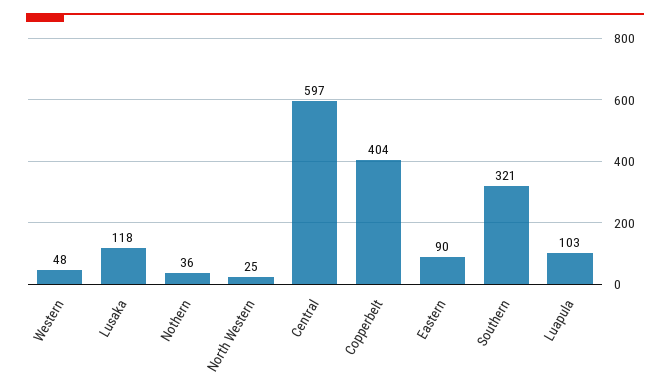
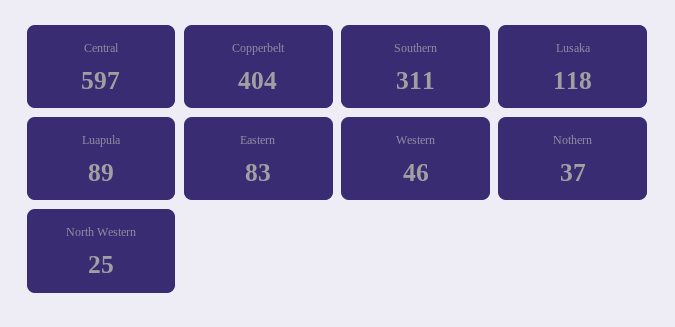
Western: 48 -> 46
Nothern: 36 -> 37
Eastern: 90 -> 83
Southern: 321 -> 311
Luapula: 103 -> 89

